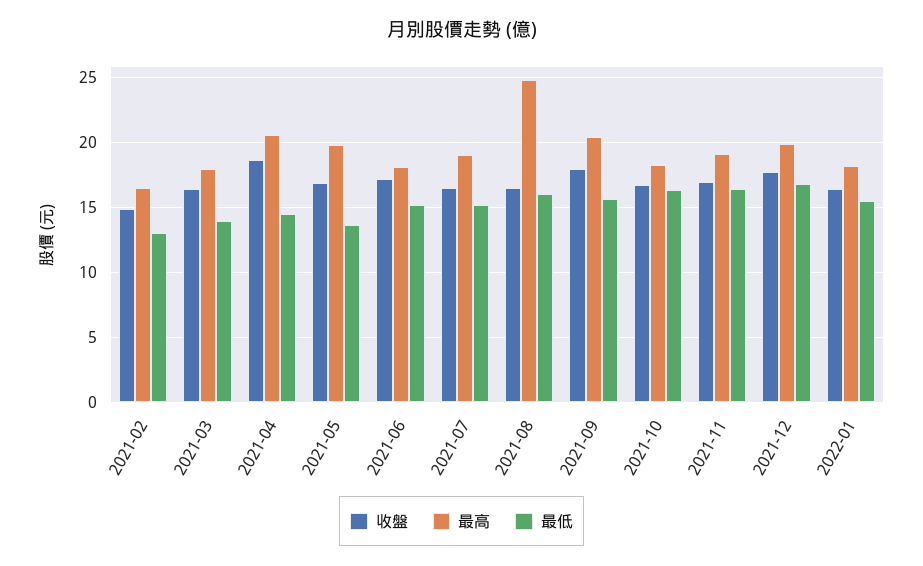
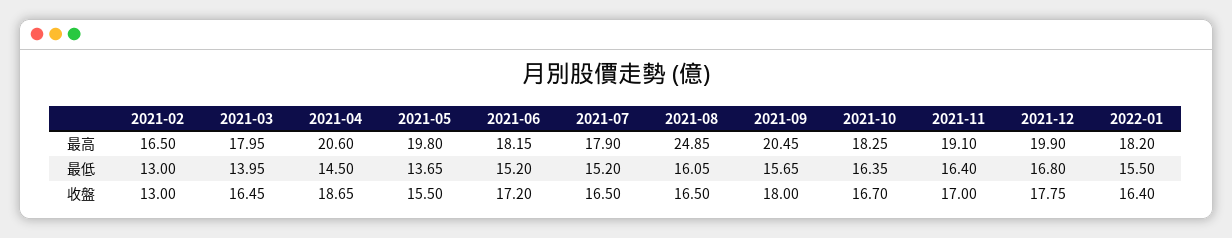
收盤, 2021-02: 15 -> 13
收盤, 2021-05: 17 -> 15.5
最高, 2021-07: 19 -> 17.9

